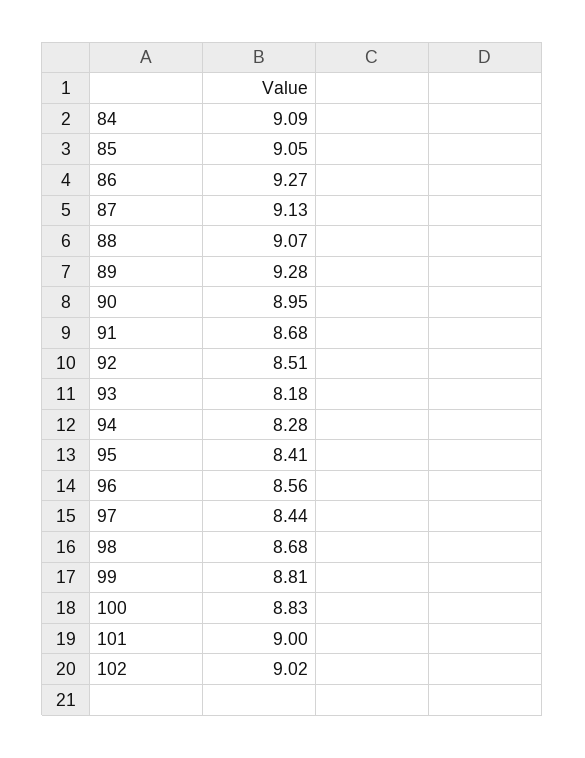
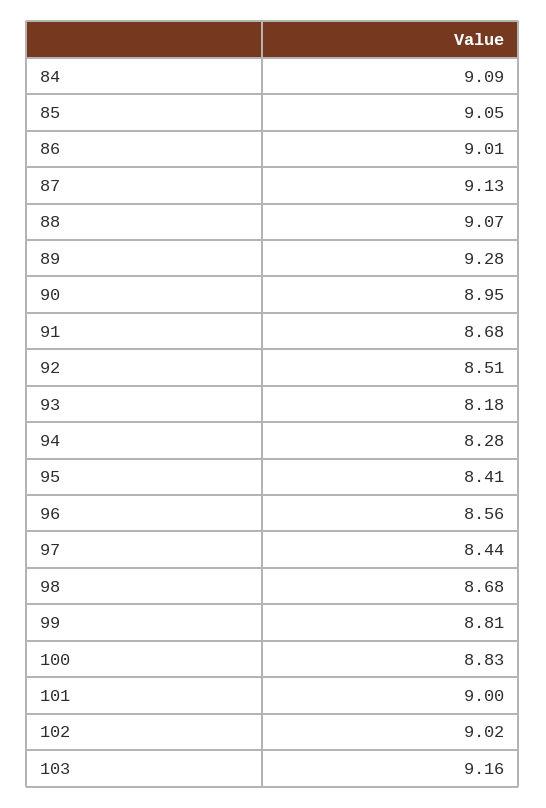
86: 9.27 -> 9.01
103: none -> 9.16

